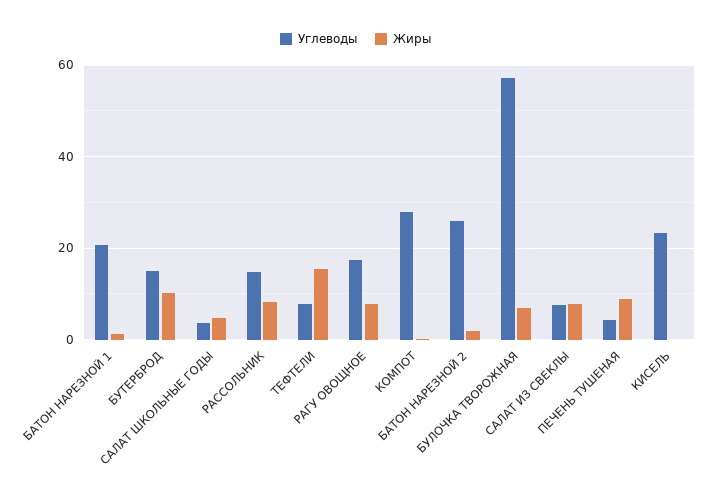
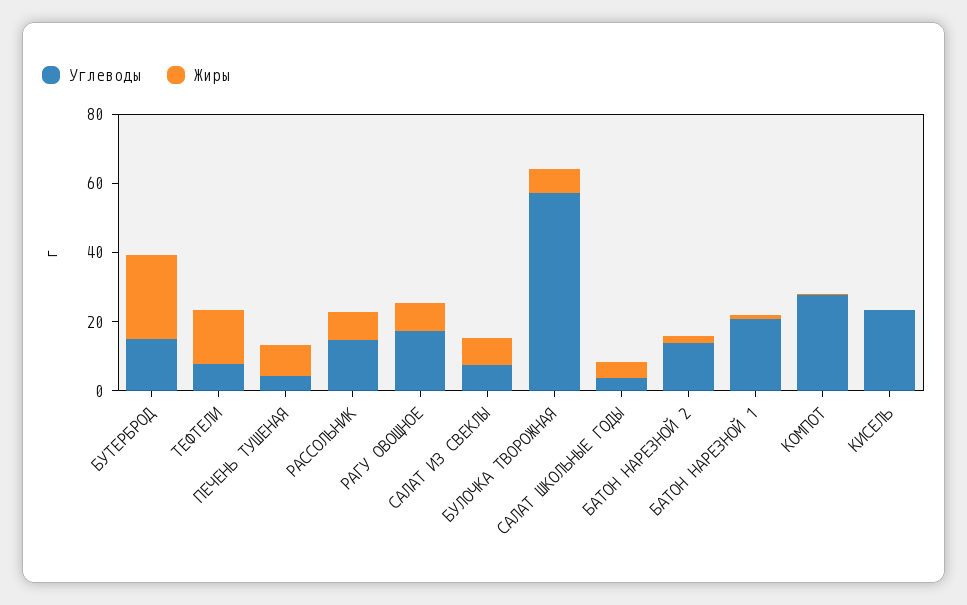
Жиры, БУТЕРБРОД: 10 -> 25
Углеводы, БАТОН НАРЕЗНОЙ 2: 26 -> 15

